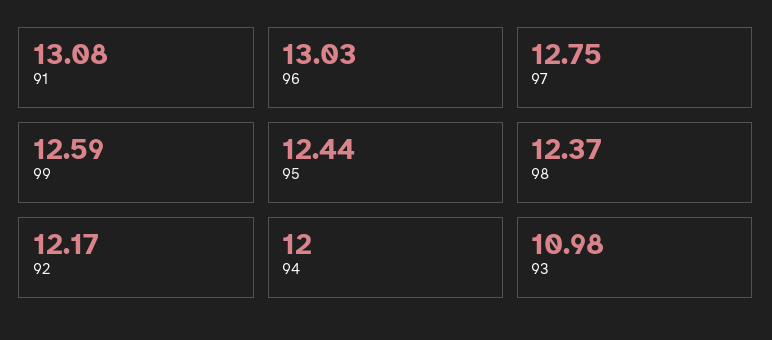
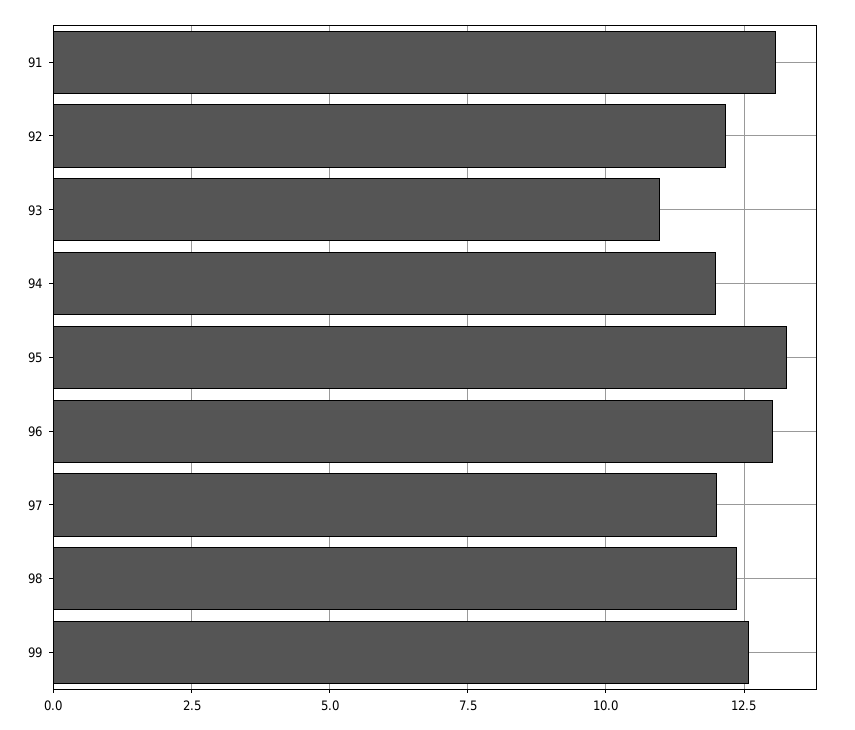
97: 12.75 -> 12
95: 12.44 -> 13.25

